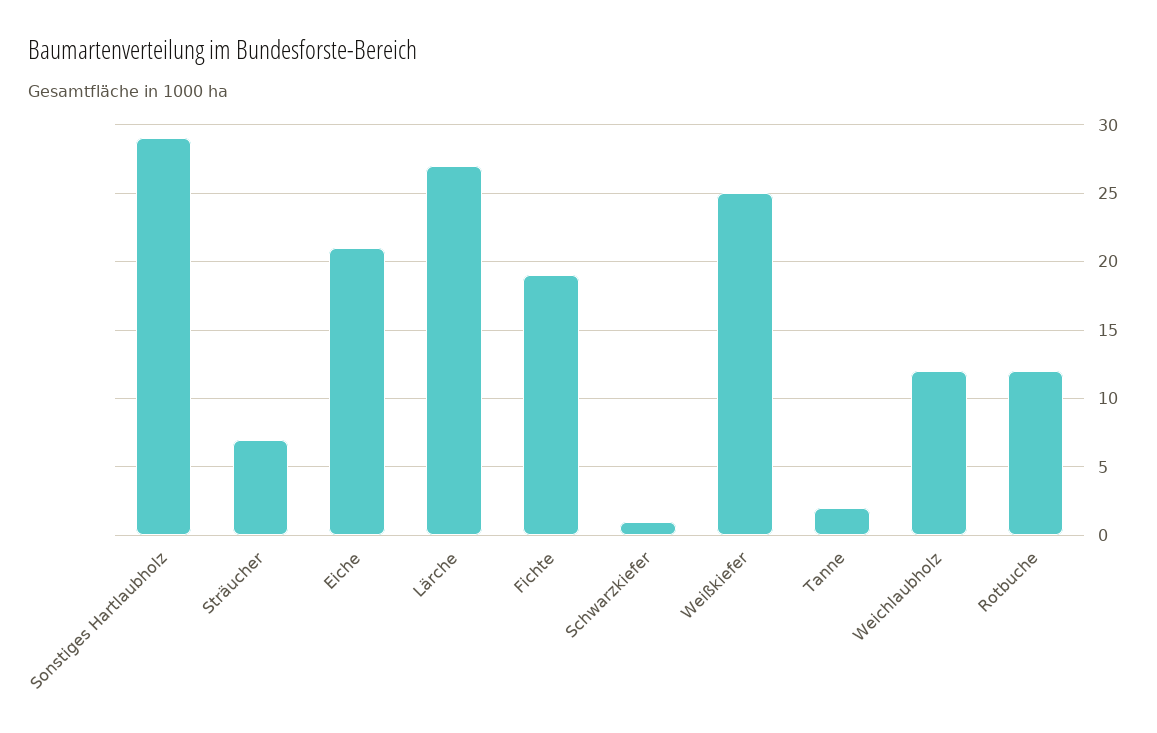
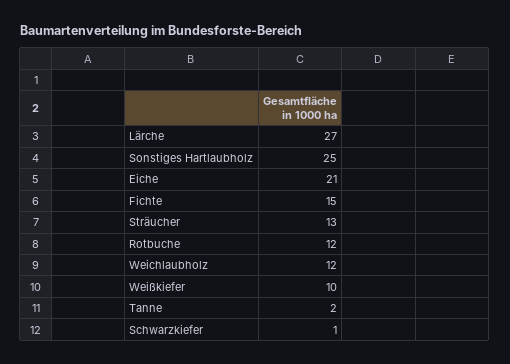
Sonstiges Hartlaubholz: 29 -> 25
Sträucher: 7 -> 13
Fichte: 19 -> 15
Weißkiefer: 25 -> 10

